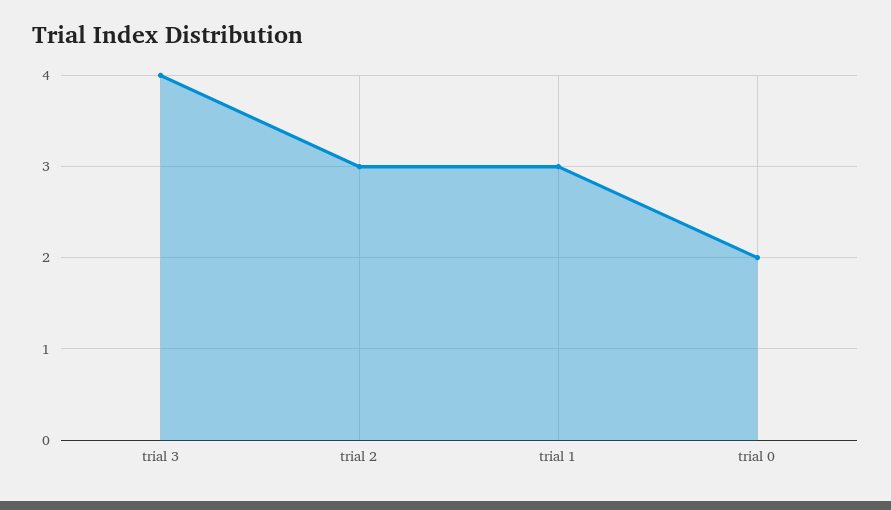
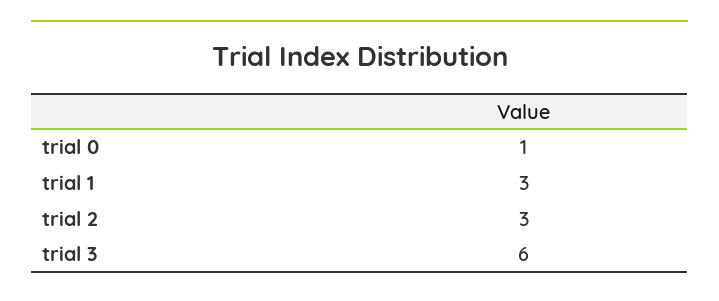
trial 3: 4 -> 6
trial 0: 2 -> 1

